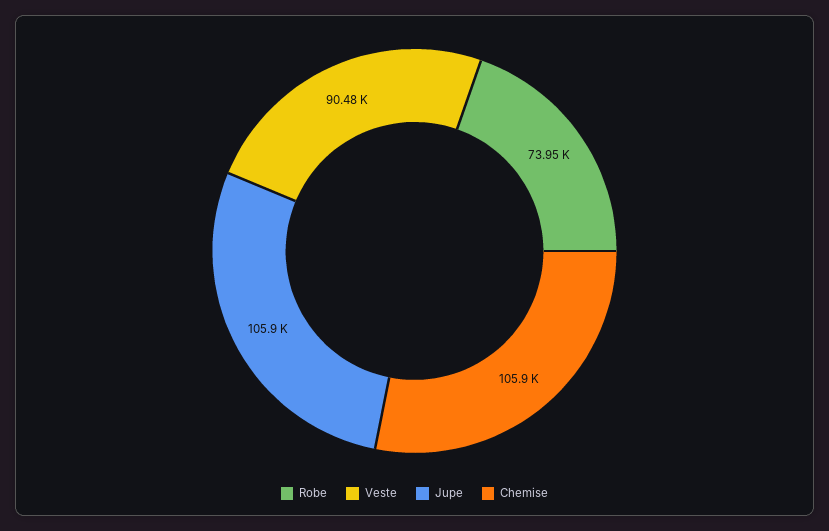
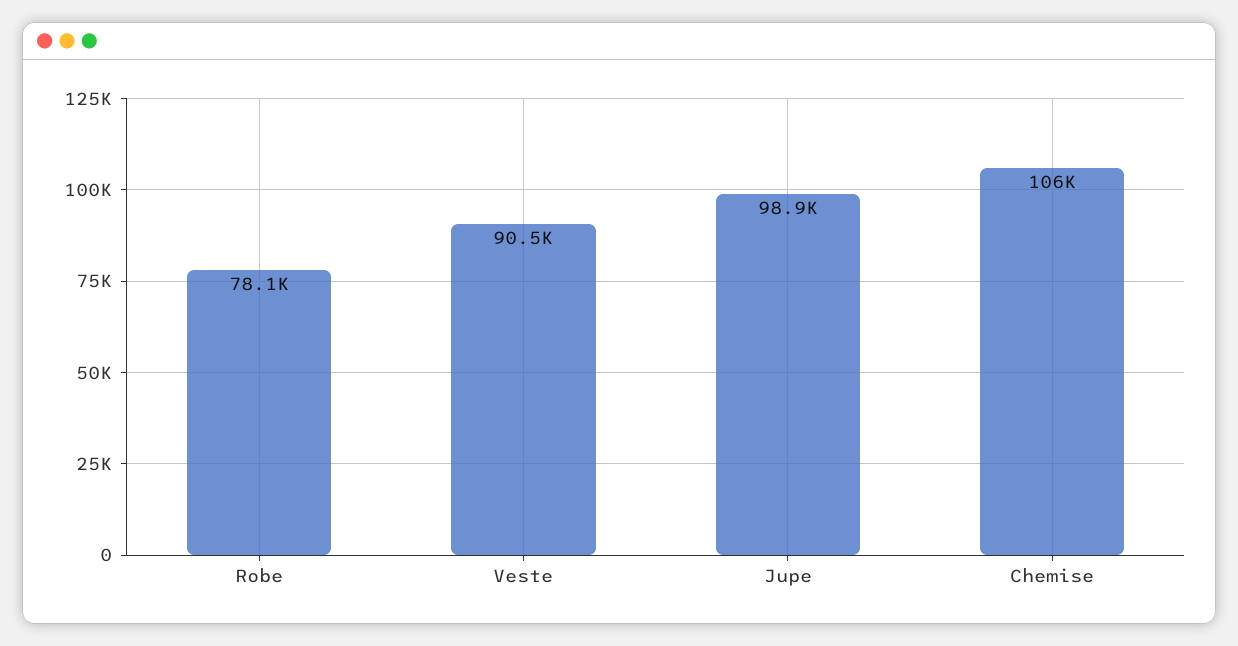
Robe: 73950 -> 78100
Jupe: 105900 -> 98900

